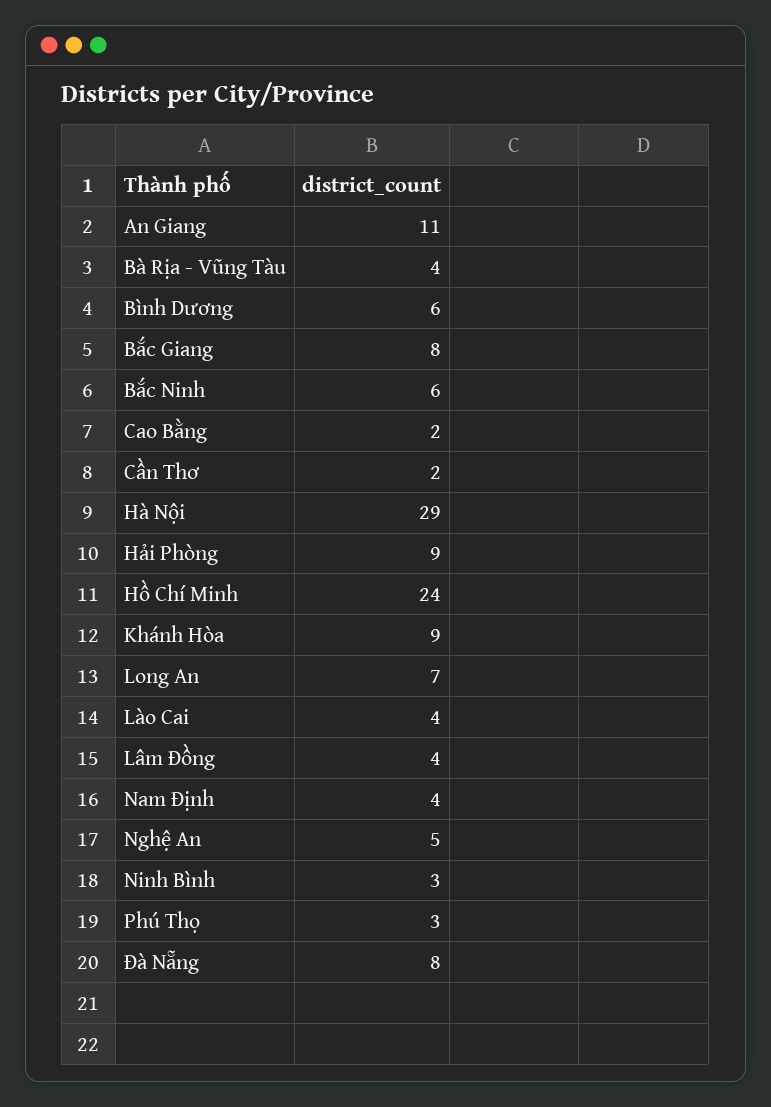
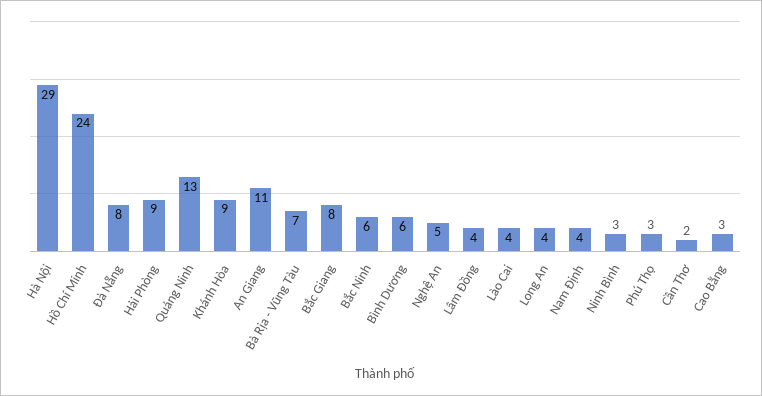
Bà Rịa - Vũng Tàu: 4 -> 7
Cao Bằng: 2 -> 3
Long An: 7 -> 4
Quảng Ninh: none -> 13

